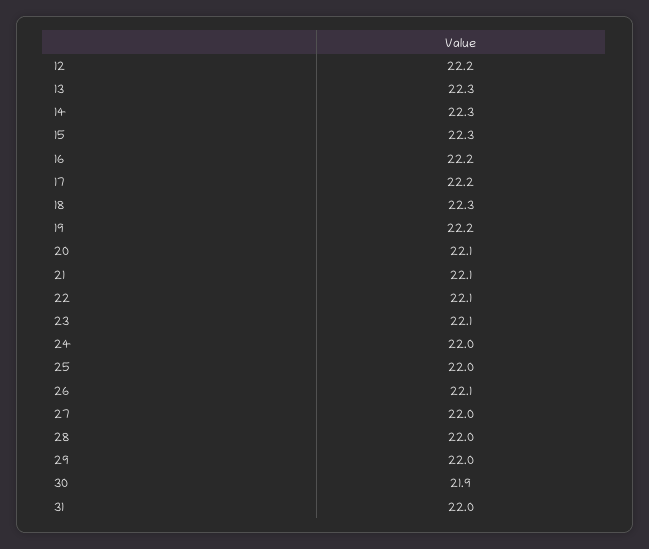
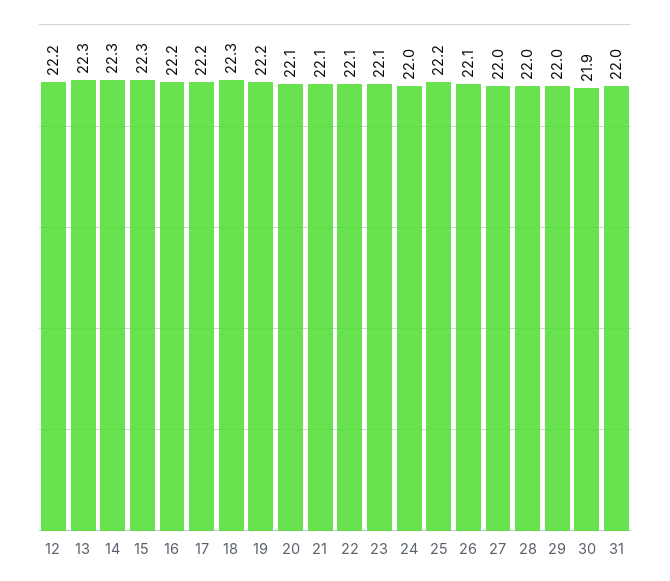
25: 22 -> 22.2

